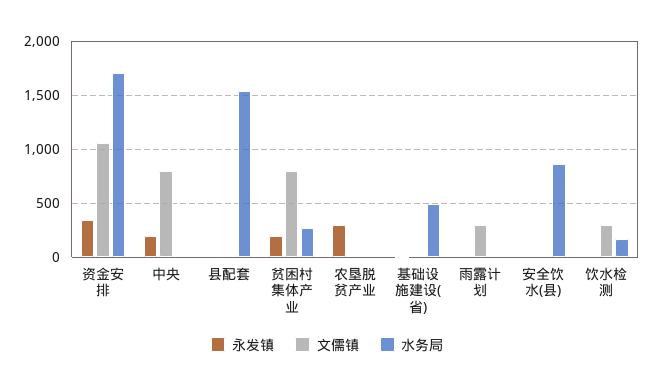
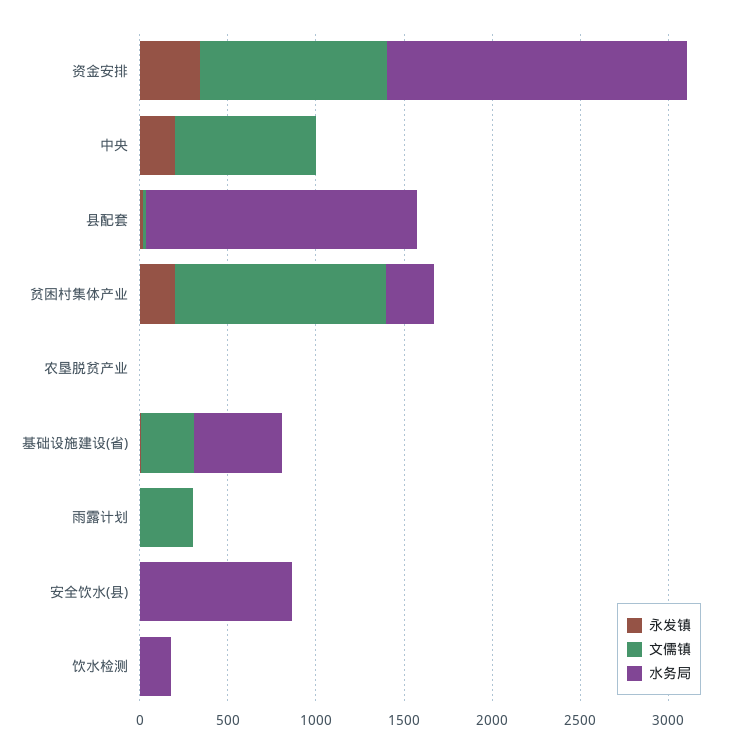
文儒镇, 贫困村集体产业: 800 -> 1200
永发镇, 农垦脱贫产业: 300 -> 0
文儒镇, 基础设施建设(省): 0 -> 300
文儒镇, 饮水检测: 300 -> 0

